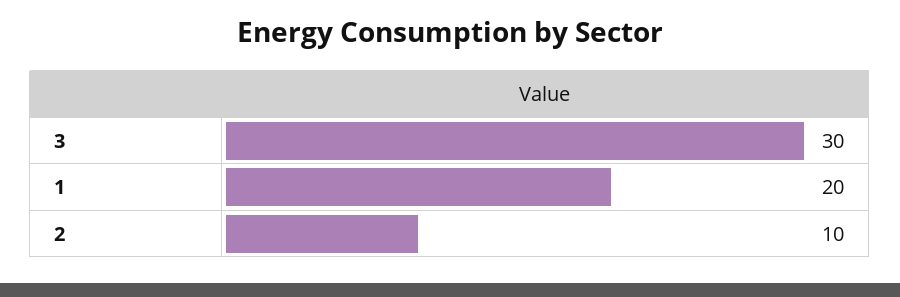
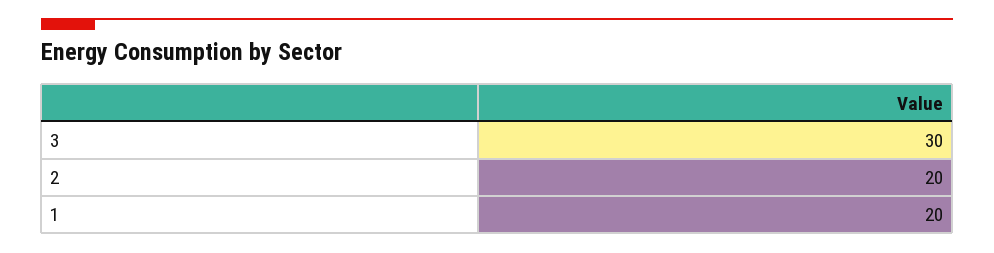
2: 10 -> 20

